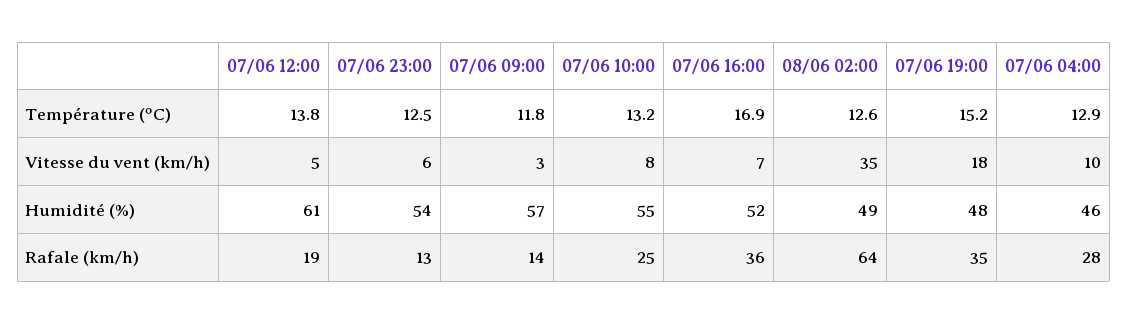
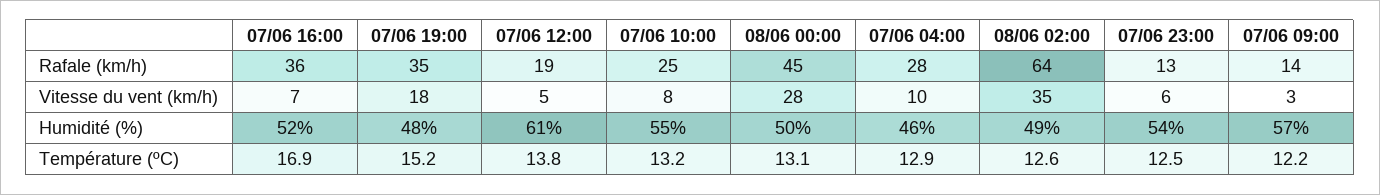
07/06 09:00, Température (ºC): 11.8 -> 12.2
08/06 00:00, Rafale (km/h): none -> 45
08/06 00:00, Vitesse du vent (km/h): none -> 28
08/06 00:00, Humidité (%): none -> 50
08/06 00:00, Température (ºC): none -> 13.1

